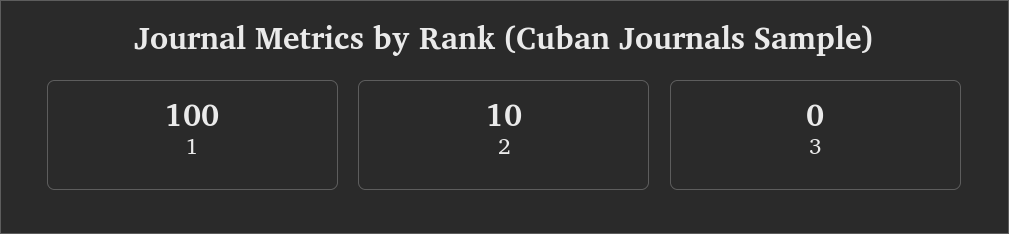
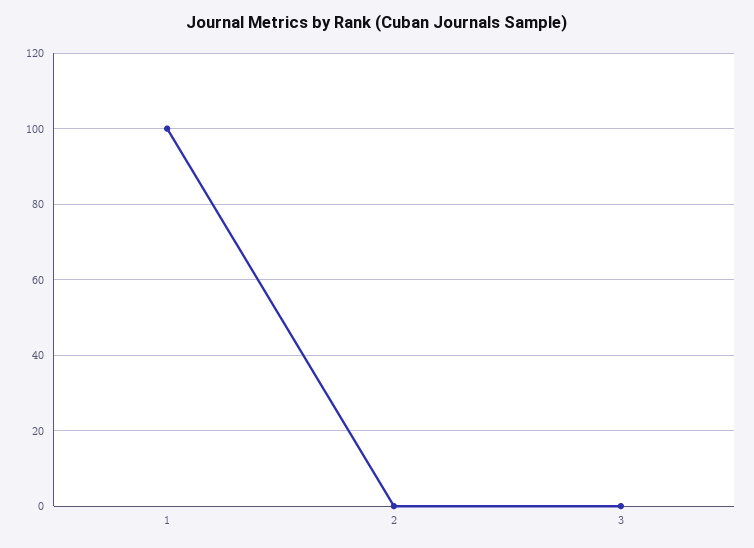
2: 10 -> 0

